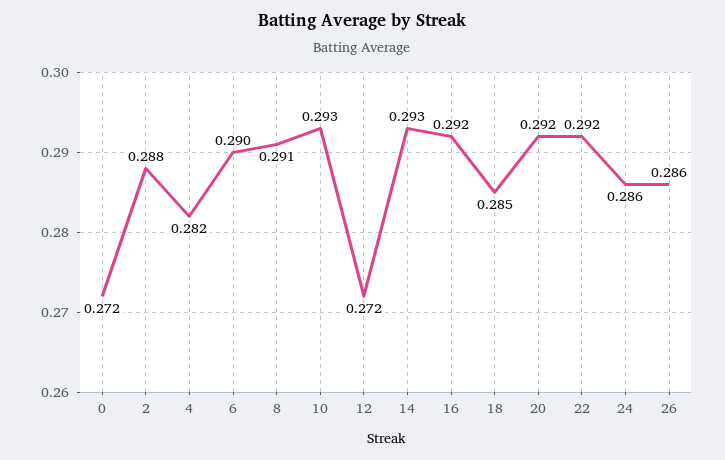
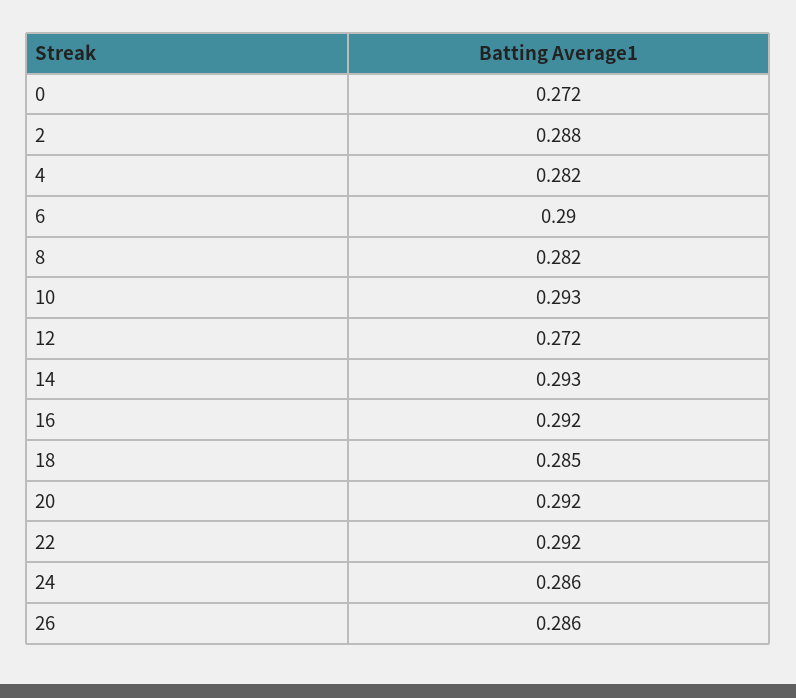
8: 0.291 -> 0.282

